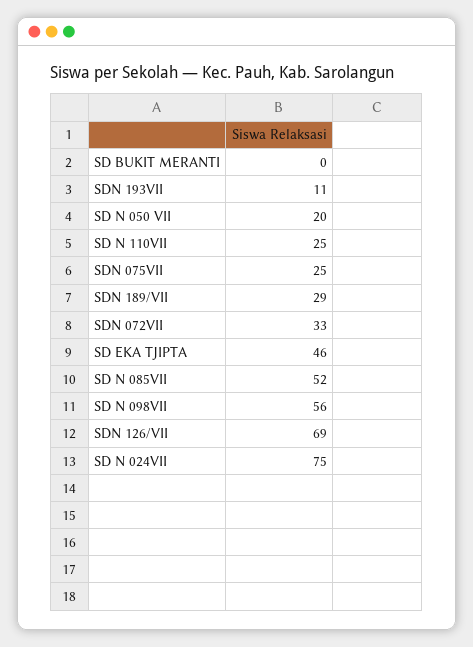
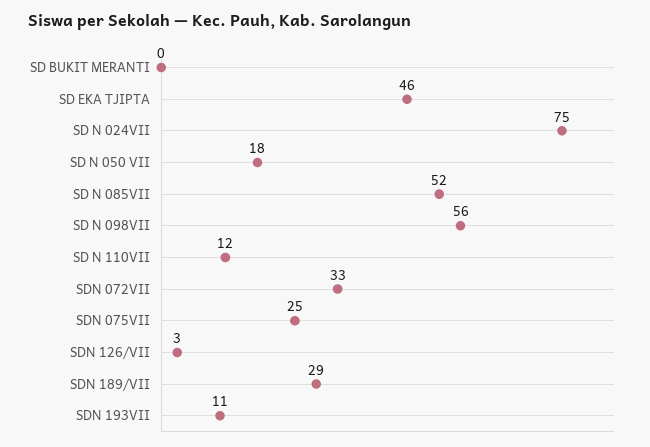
SD N 050 VII: 20 -> 18
SD N 110VII: 25 -> 12
SDN 126/VII: 69 -> 3

